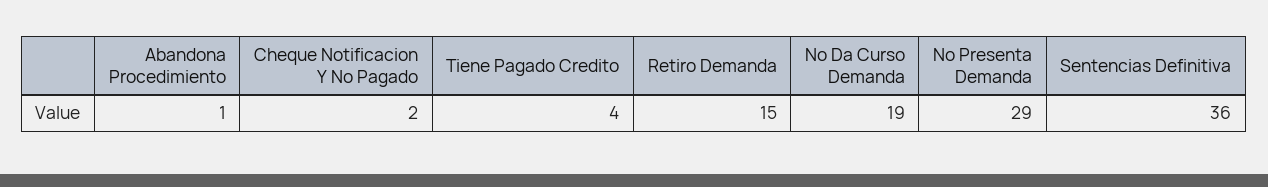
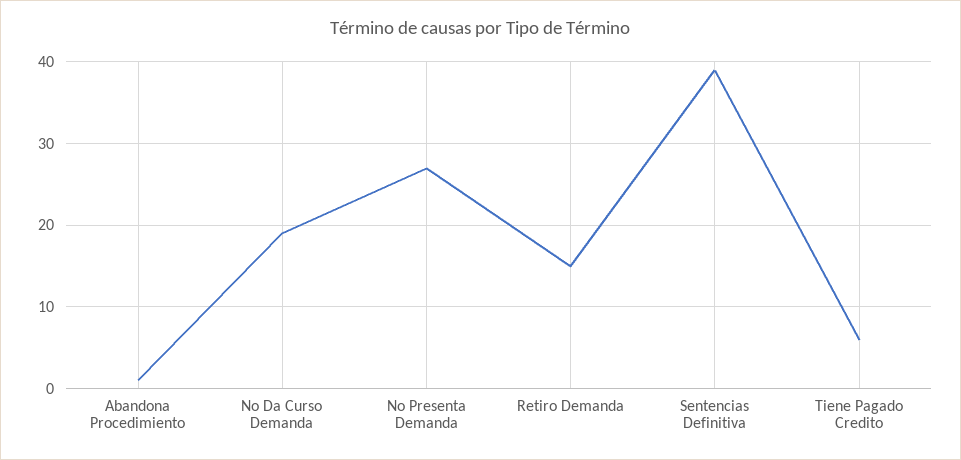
Cheque Notificacion Y No Pagado: 2 -> none
Tiene Pagado Credito: 4 -> 6
No Presenta Demanda: 29 -> 27
Sentencias Definitiva: 36 -> 39

